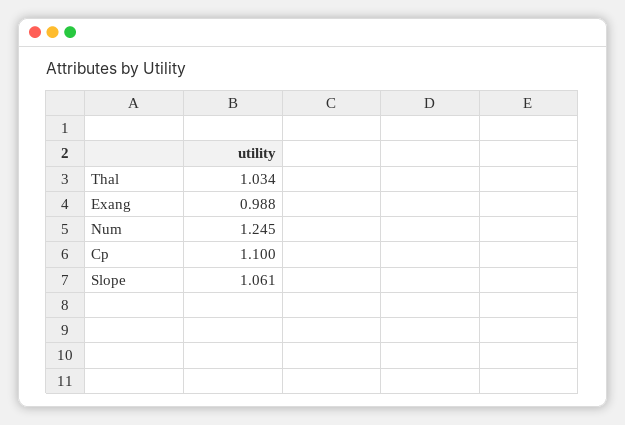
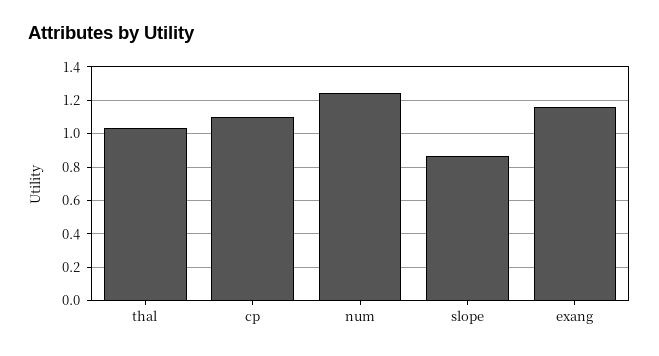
Exang: 0.988 -> 1.15
Slope: 1.061 -> 0.85

